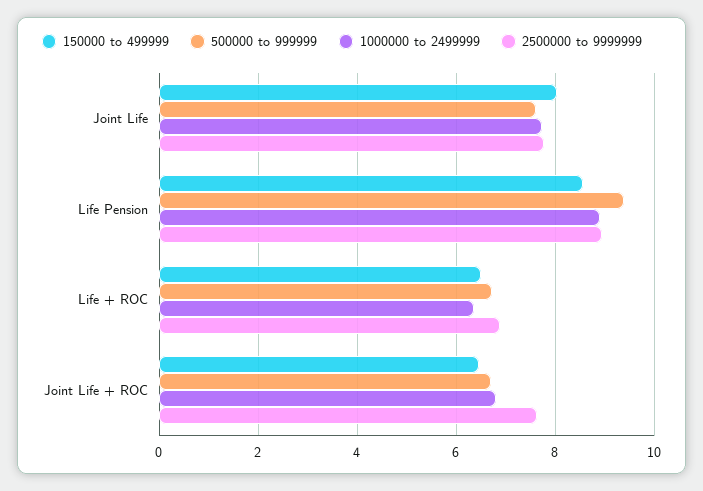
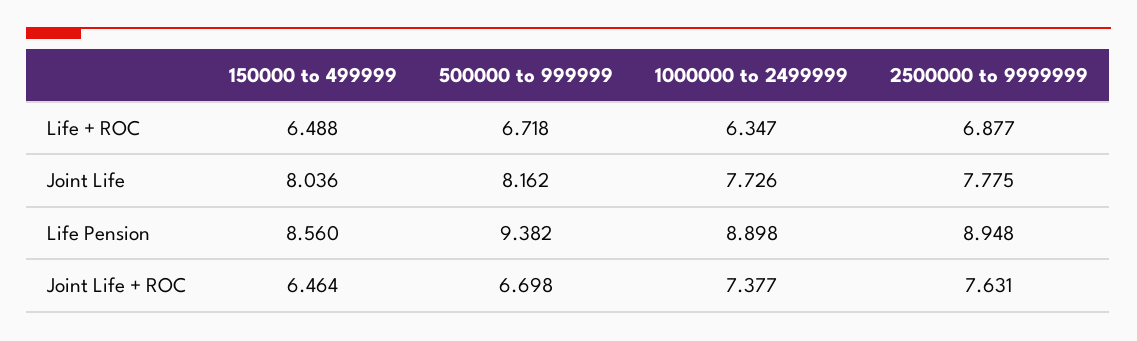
500000 to 999999, Joint Life: 7.6 -> 8.162
1000000 to 2499999, Joint Life + ROC: 6.8 -> 7.377

